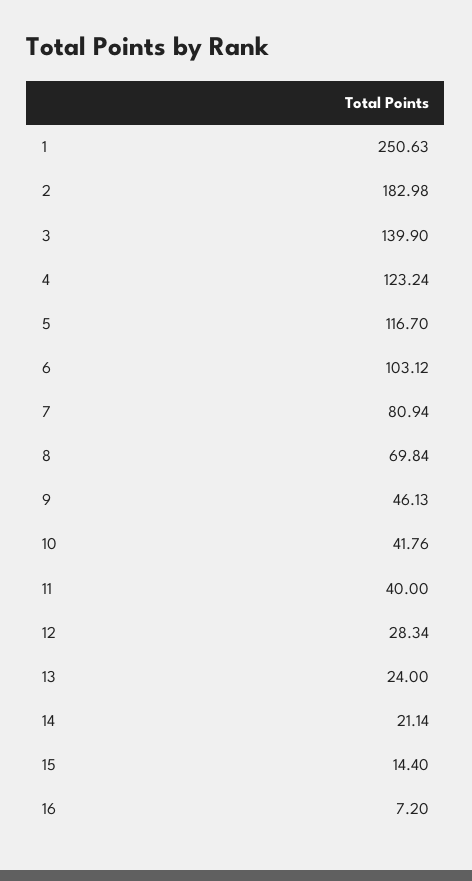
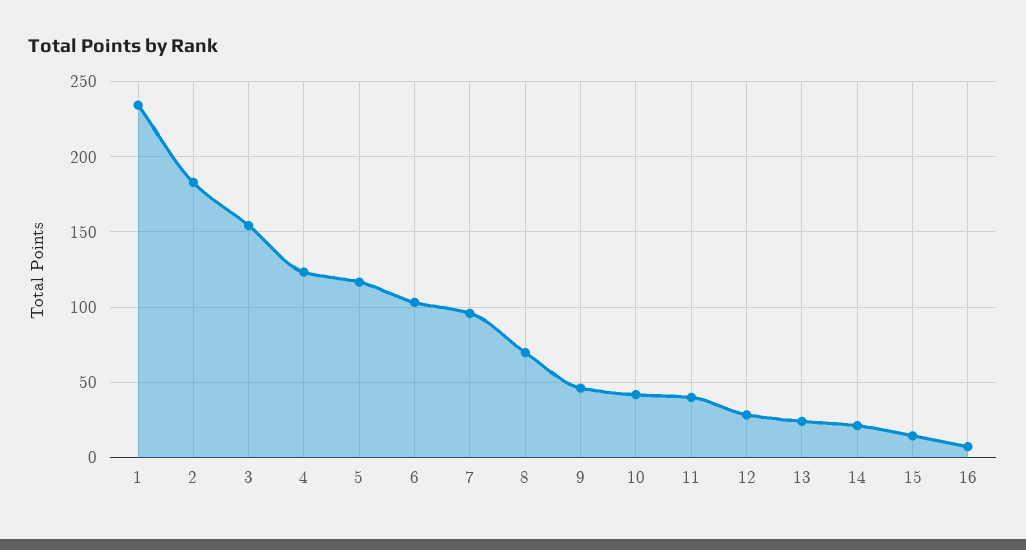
1: 250.63 -> 235
3: 139.9 -> 155
7: 80.94 -> 95

